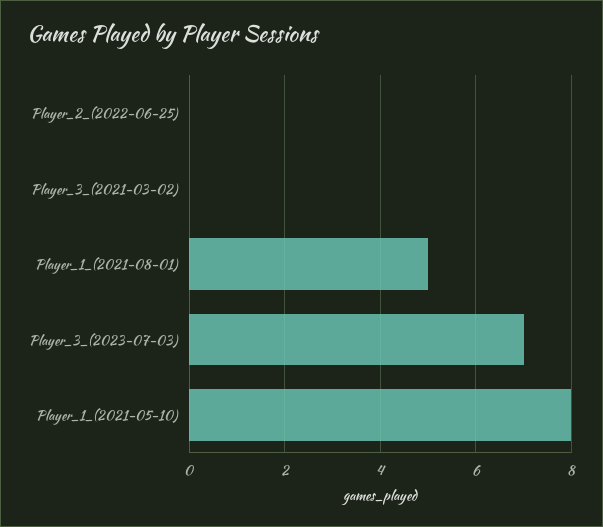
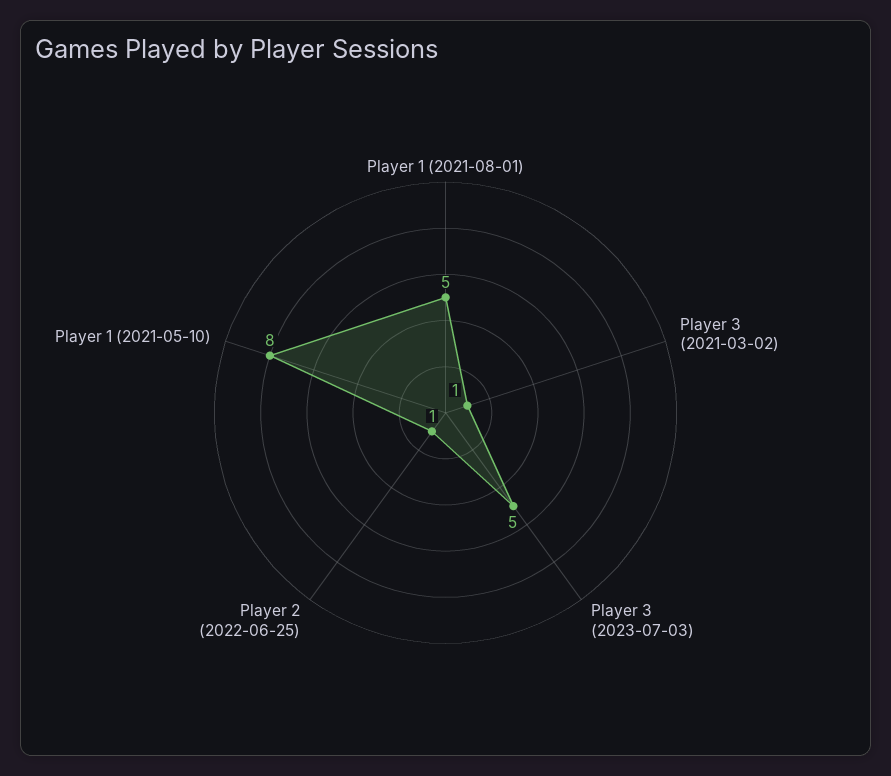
Player_2_(2022-06-25): 0 -> 1
Player_3_(2021-03-02): 0 -> 1
Player_3_(2023-07-03): 7 -> 5

